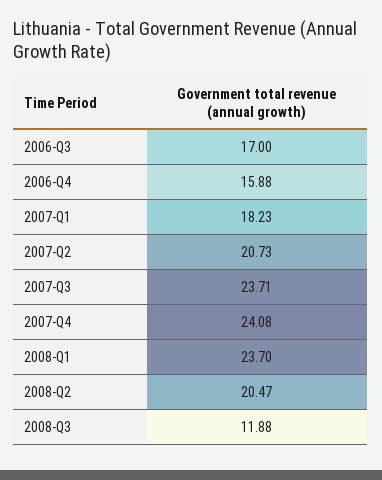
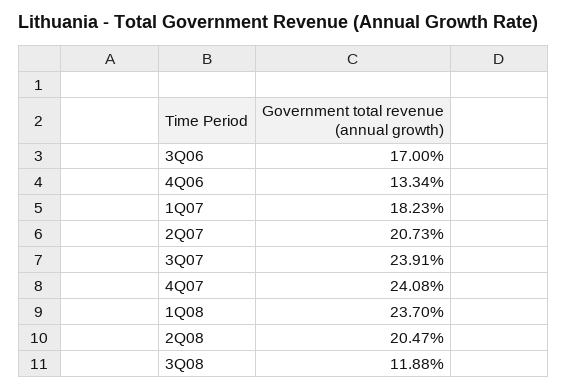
2006-Q4: 15.88 -> 13.34
2007-Q3: 23.71 -> 23.91

